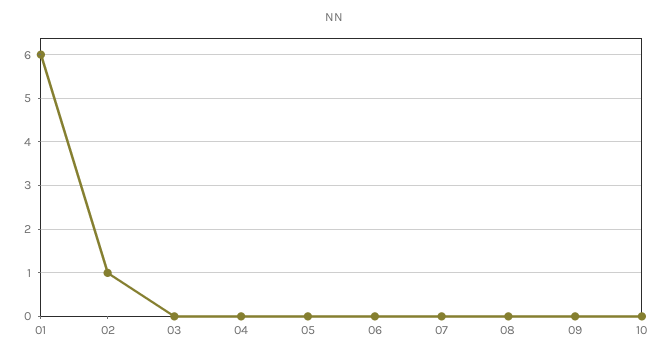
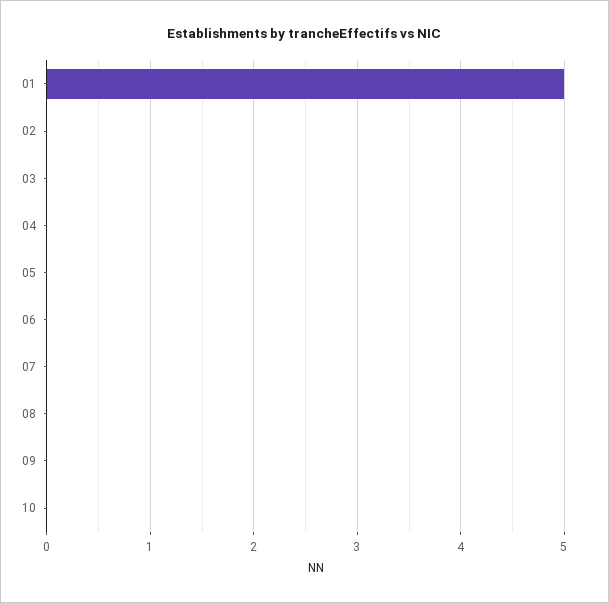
01: 6 -> 5
02: 1 -> 0

